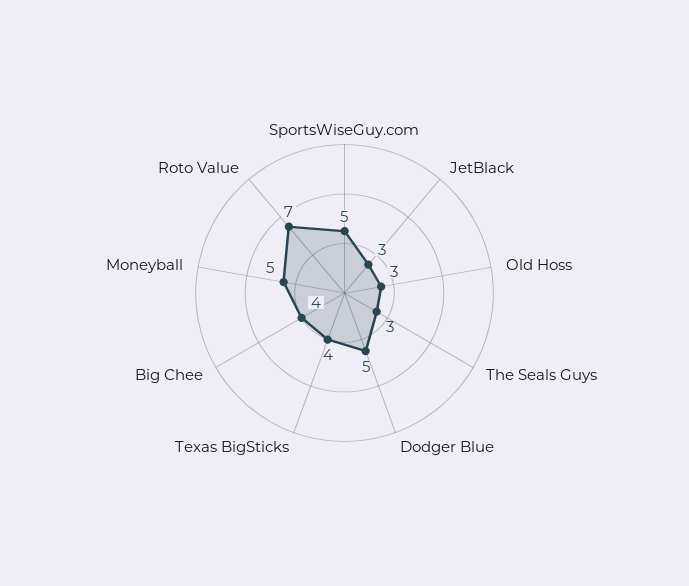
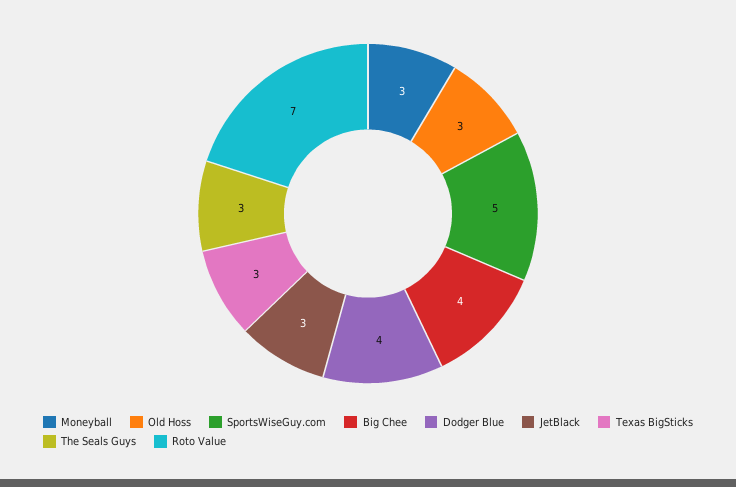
Dodger Blue: 5 -> 4
Texas BigSticks: 4 -> 3
Moneyball: 5 -> 3

